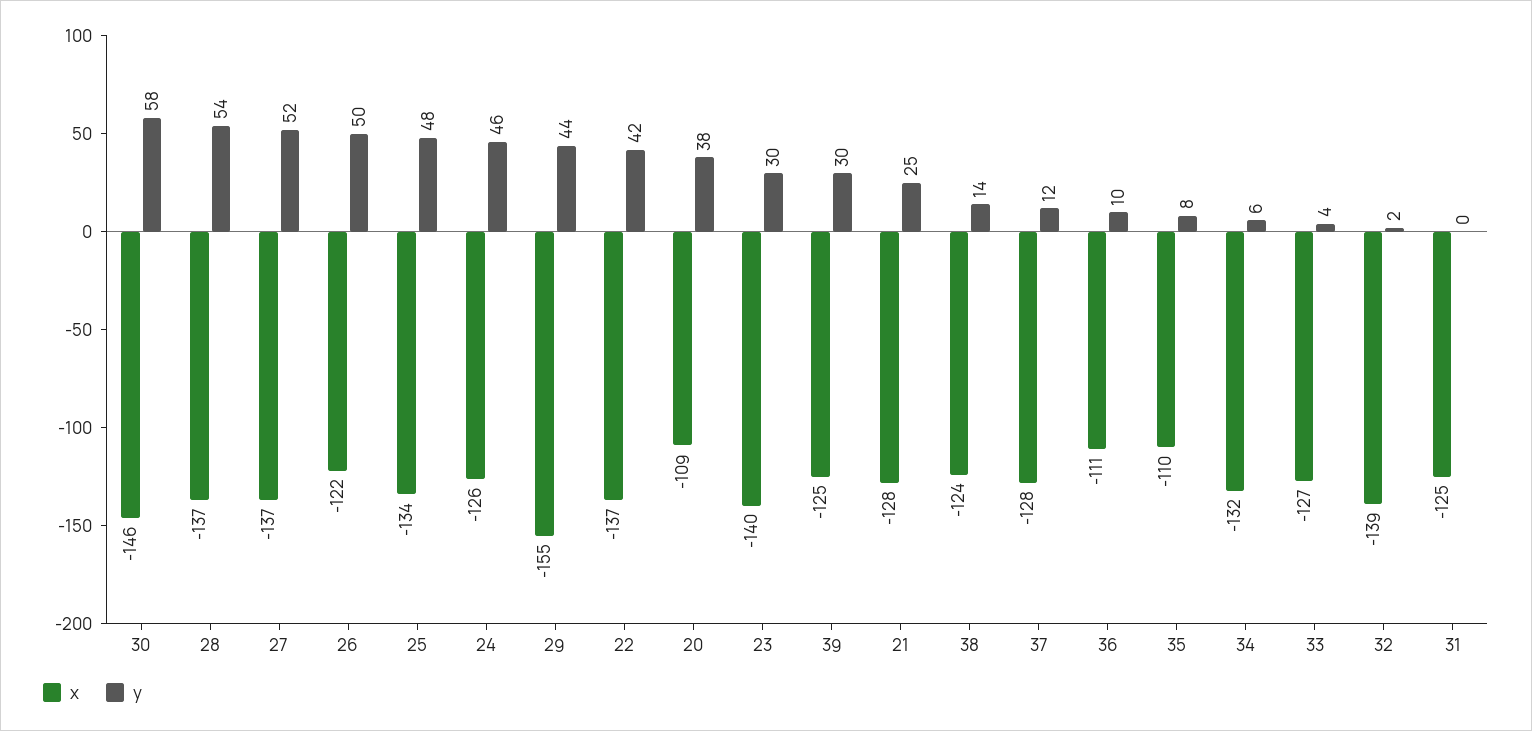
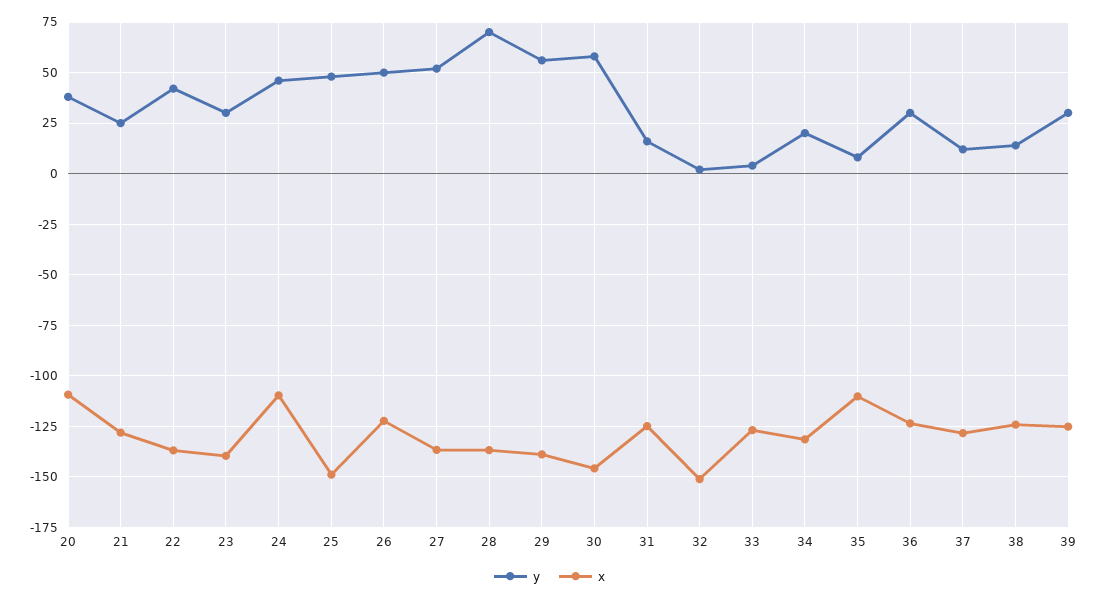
y, 28: 54 -> 70
x, 25: -134 -> -150
x, 24: -126 -> -110
x, 29: -155 -> -140
y, 29: 44 -> 55
x, 36: -111 -> -125
y, 36: 10 -> 30
y, 34: 6 -> 20
x, 32: -139 -> -150
y, 31: 0 -> 15

